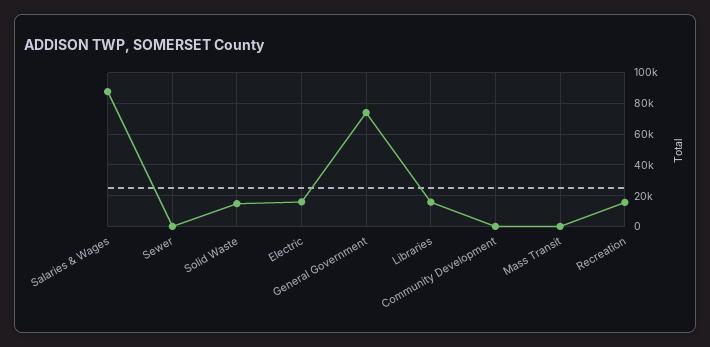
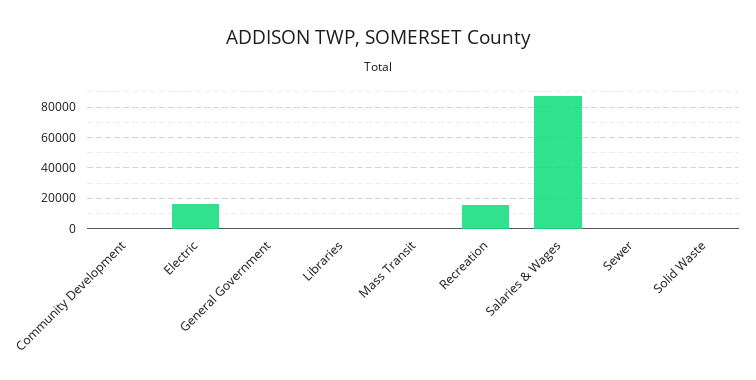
Solid Waste: 15000 -> 0
General Government: 75000 -> 0
Libraries: 15000 -> 0

